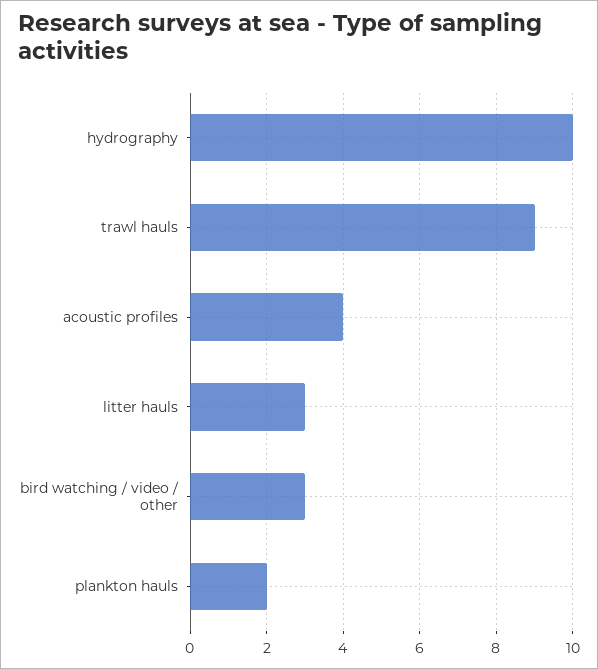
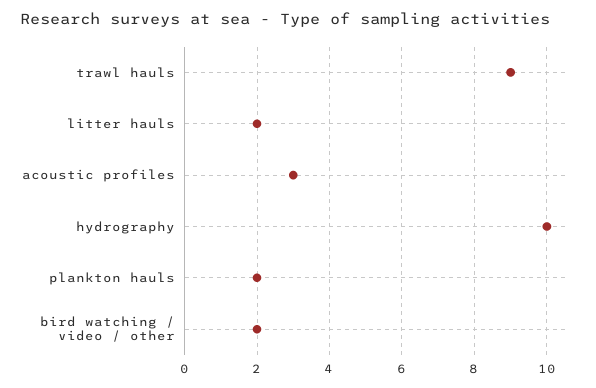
acoustic profiles: 4 -> 3
litter hauls: 3 -> 2
bird watching / video / other: 3 -> 2

